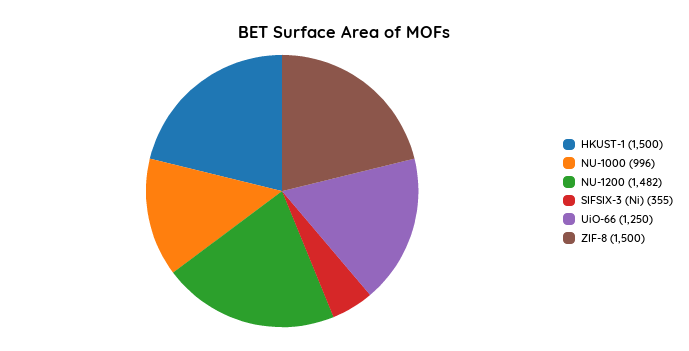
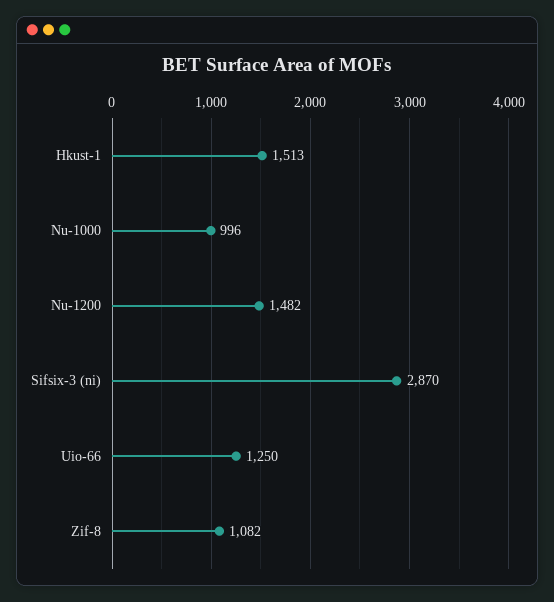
HKUST-1: 1500 -> 1513
SIFSIX-3 (Ni): 355 -> 2870
ZIF-8: 1500 -> 1082

